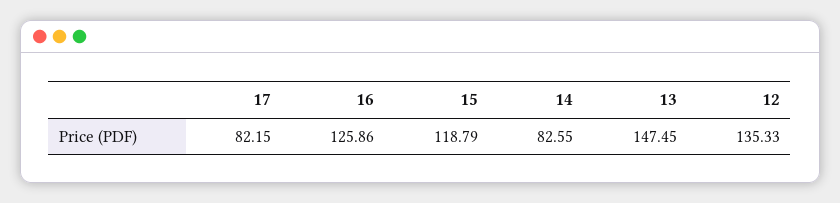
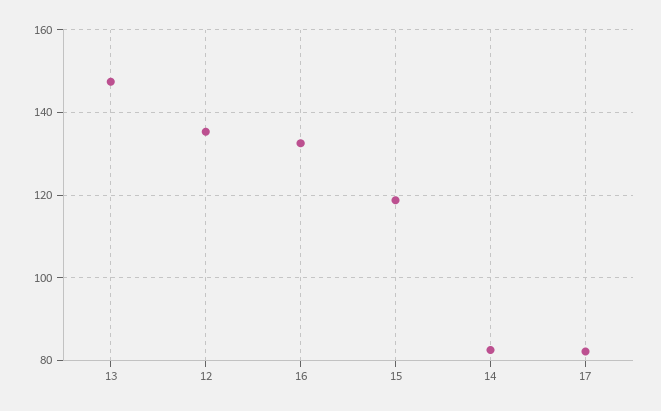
16: 125.86 -> 132

